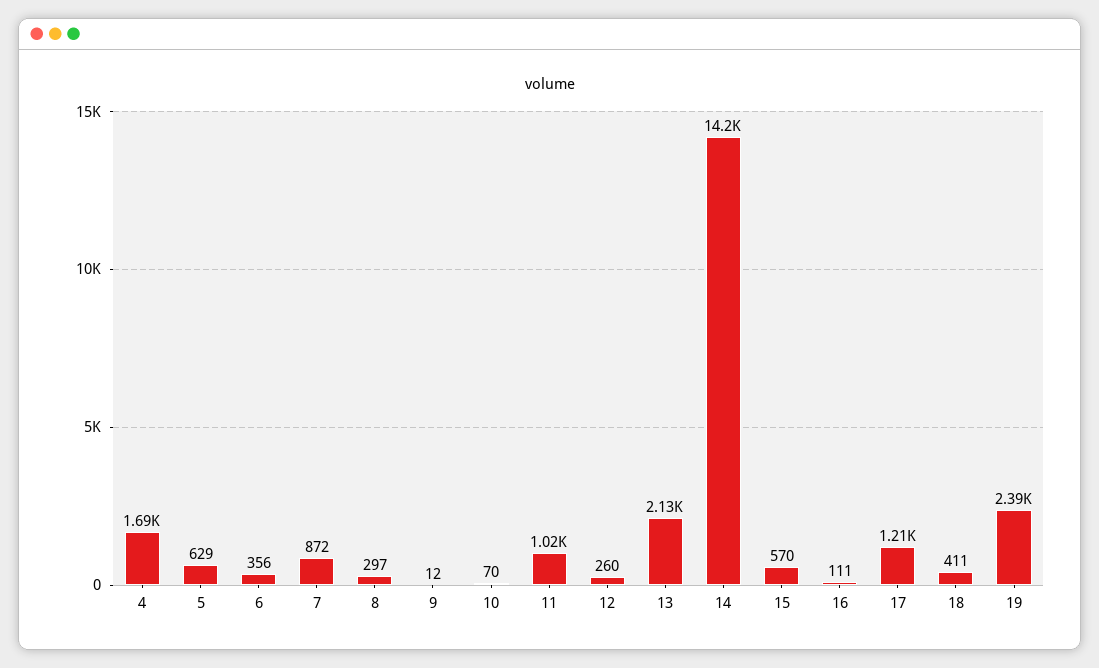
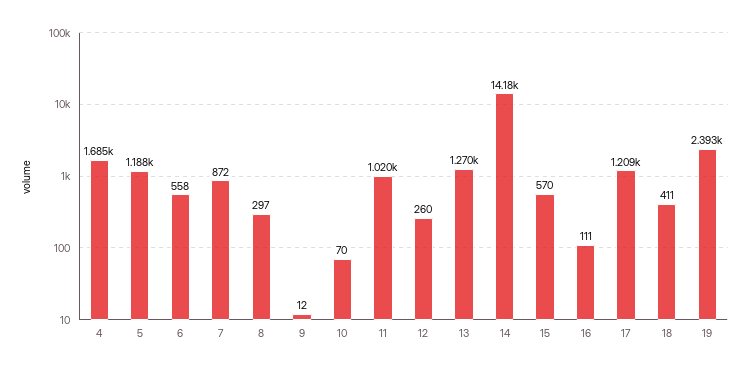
5: 629 -> 1188
6: 356 -> 558
13: 2130 -> 1270

